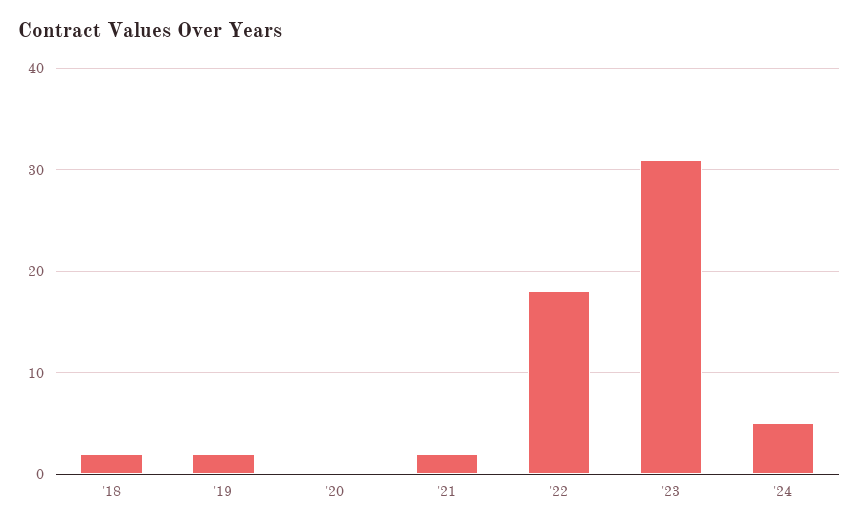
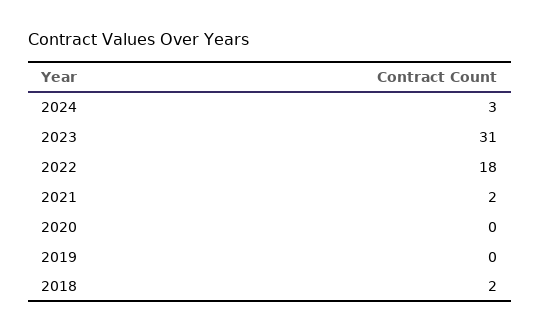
'19: 2 -> 0
'24: 5 -> 3

